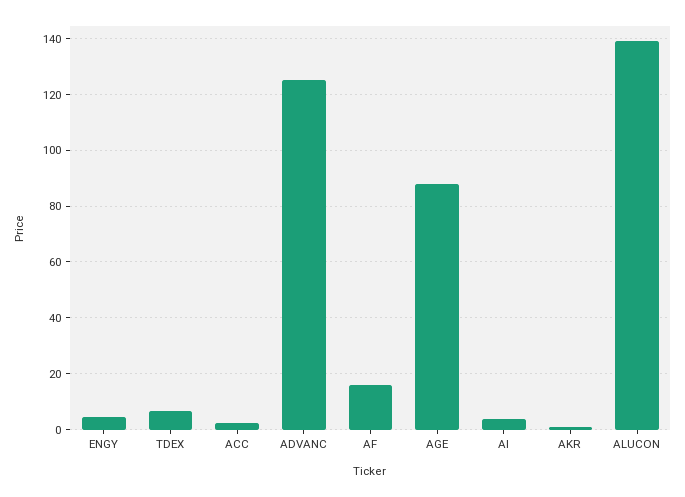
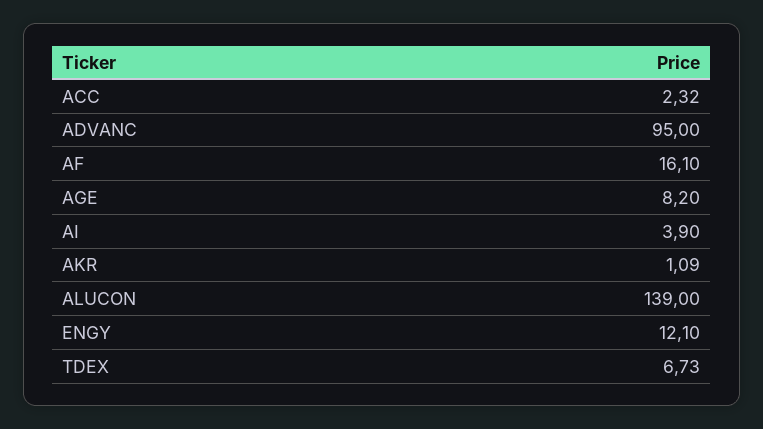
ENGY: 5 -> 12.1
ADVANC: 125 -> 95
AGE: 87.5 -> 8.2

